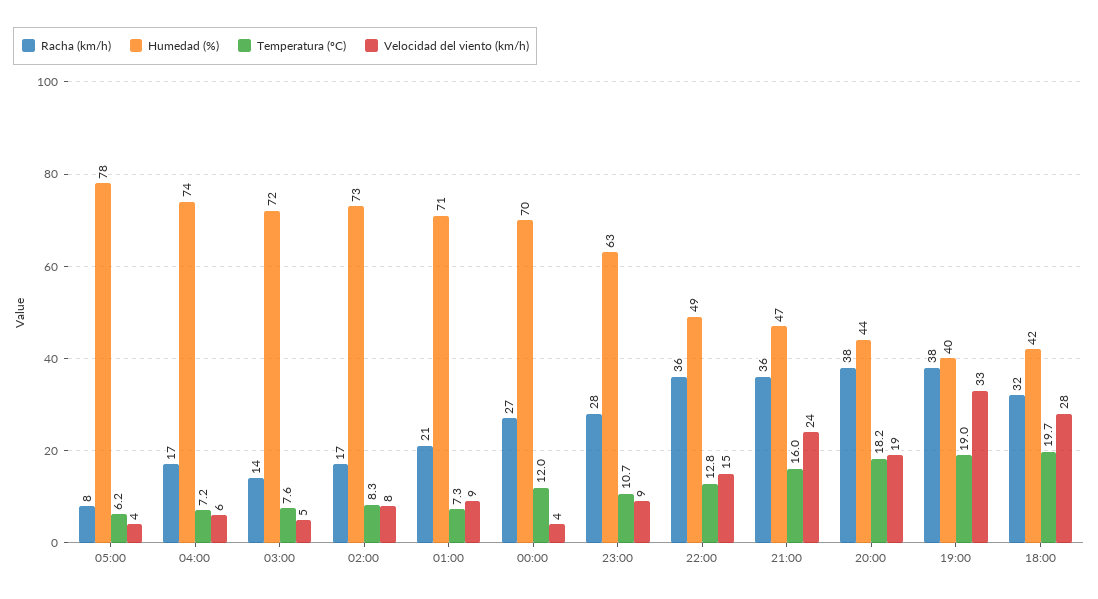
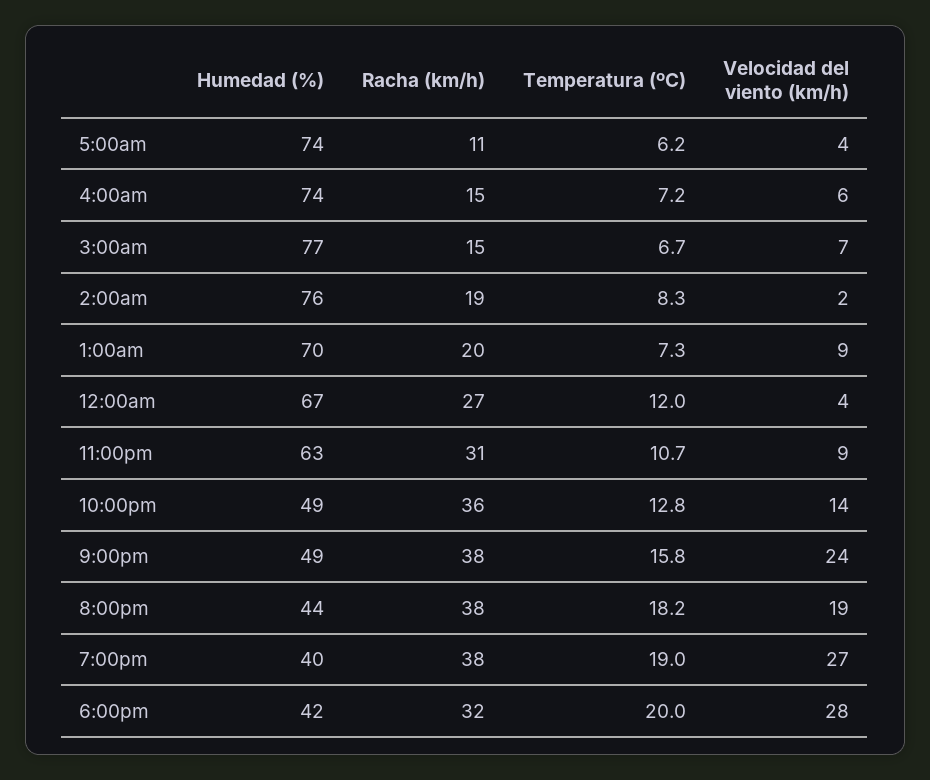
Racha (km/h), 05:00: 8 -> 11
Humedad (%), 05:00: 78 -> 74
Racha (km/h), 04:00: 17 -> 15
Racha (km/h), 03:00: 14 -> 15
Humedad (%), 03:00: 72 -> 77
Temperatura (ºC), 03:00: 7.6 -> 6.7
Velocidad del viento (km/h), 03:00: 5 -> 7
Racha (km/h), 02:00: 17 -> 19
Humedad (%), 02:00: 73 -> 76
Velocidad del viento (km/h), 02:00: 8 -> 2
Racha (km/h), 01:00: 21 -> 20
Humedad (%), 01:00: 71 -> 70
Humedad (%), 00:00: 70 -> 67
Racha (km/h), 23:00: 28 -> 31
Velocidad del viento (km/h), 22:00: 15 -> 14
Racha (km/h), 21:00: 36 -> 38
Humedad (%), 21:00: 47 -> 49
Temperatura (ºC), 21:00: 16 -> 15.8
Velocidad del viento (km/h), 19:00: 33 -> 27
Temperatura (ºC), 18:00: 19.7 -> 20

